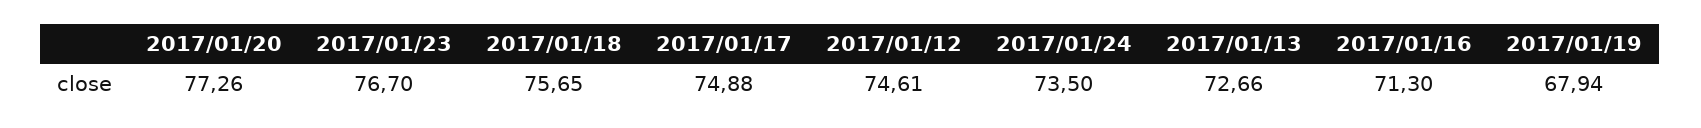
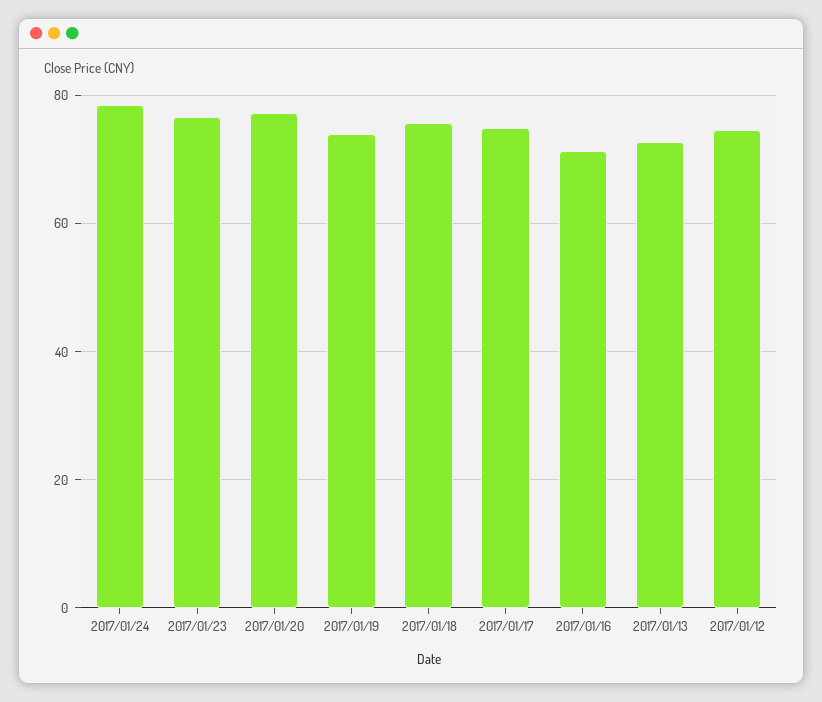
2017/01/24: 73.5 -> 78
2017/01/19: 67.94 -> 74

